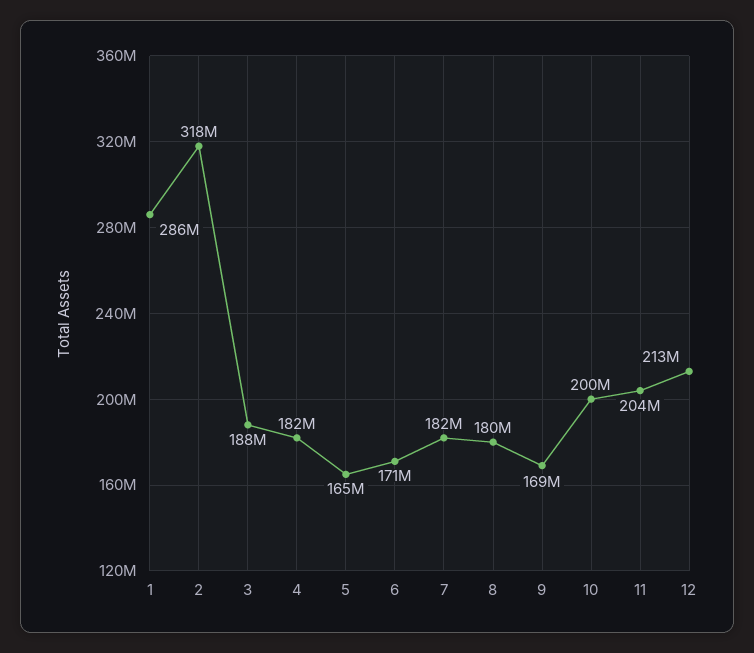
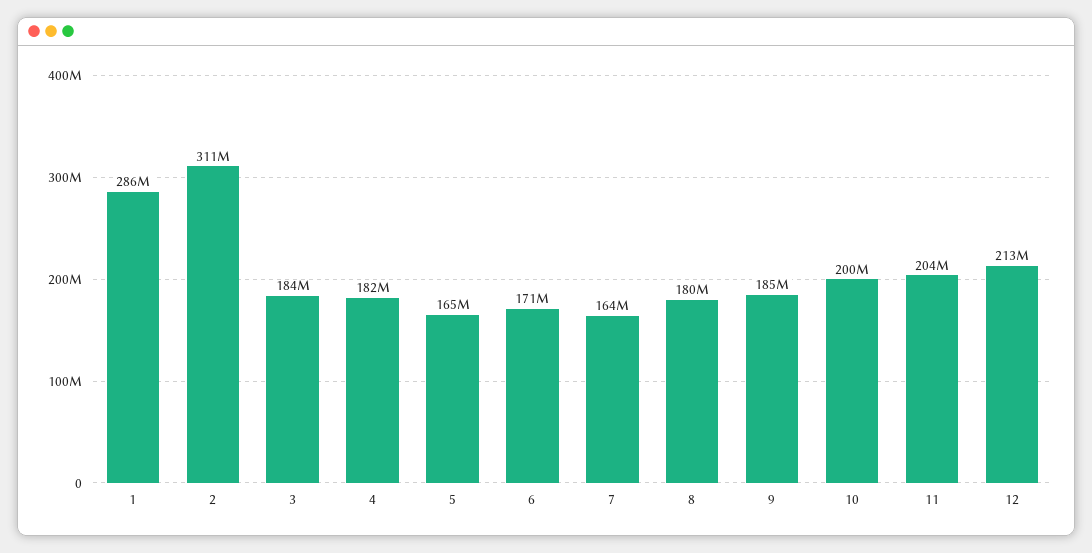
2: 318000000 -> 311000000
3: 188000000 -> 184000000
7: 182000000 -> 164000000
9: 169000000 -> 185000000

